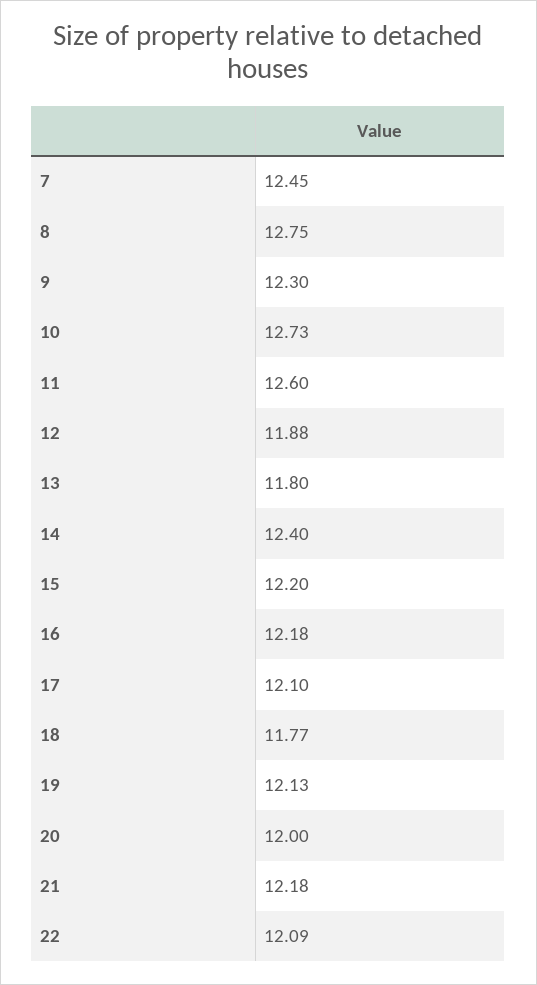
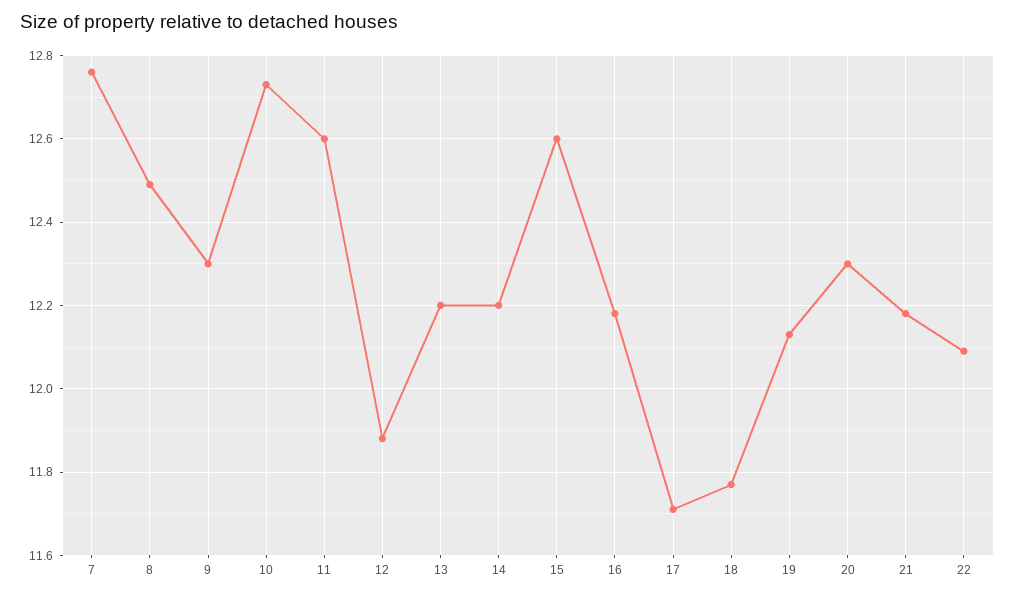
7: 12.45 -> 12.75
8: 12.75 -> 12.5
13: 11.8 -> 12.2
14: 12.4 -> 12.2
15: 12.2 -> 12.6
17: 12.1 -> 11.7
20: 12 -> 12.3

